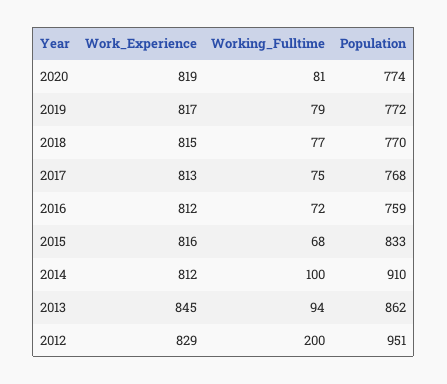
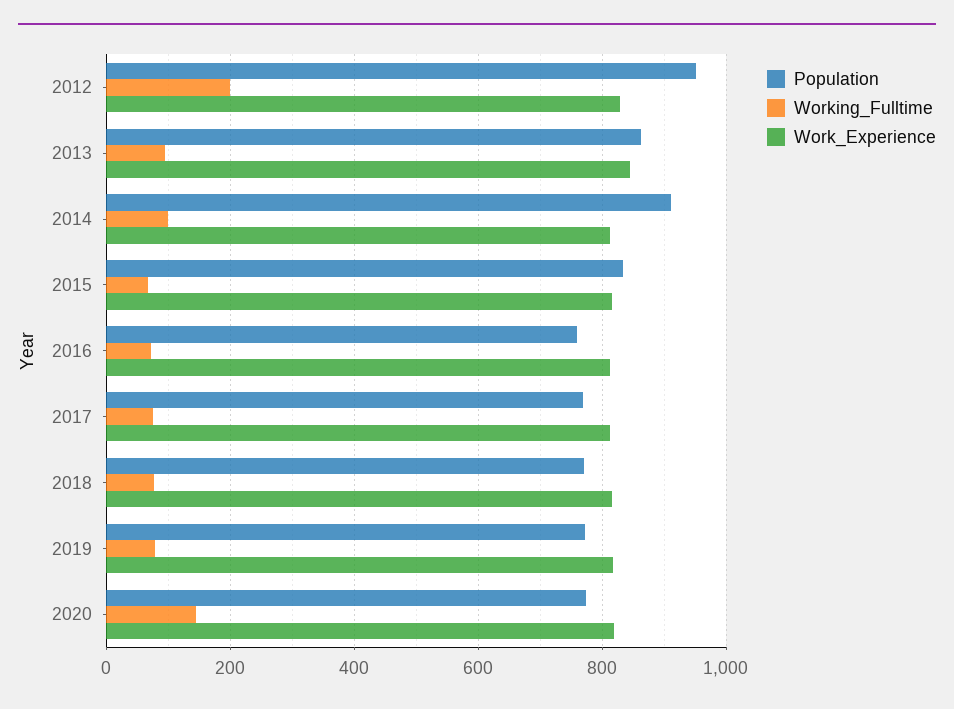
Working_Fulltime, 2020: 81 -> 140

